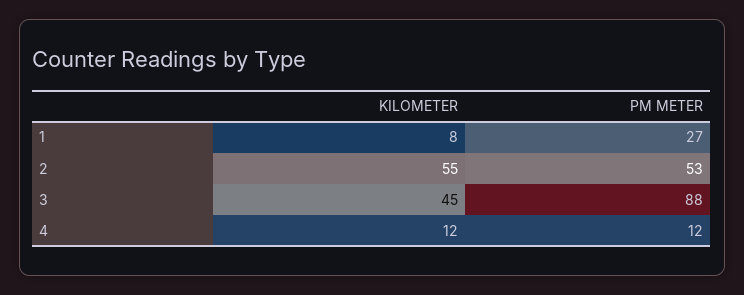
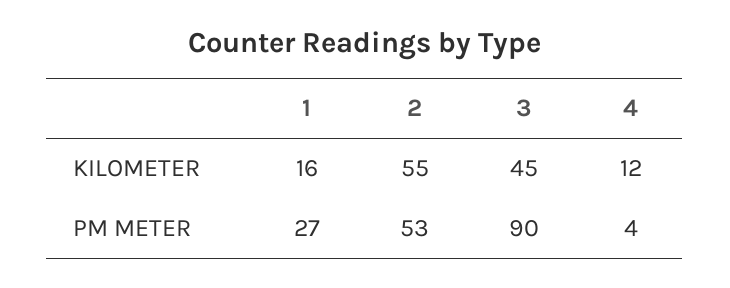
KILOMETER, 1: 8 -> 16
PM METER, 3: 88 -> 90
PM METER, 4: 12 -> 4

